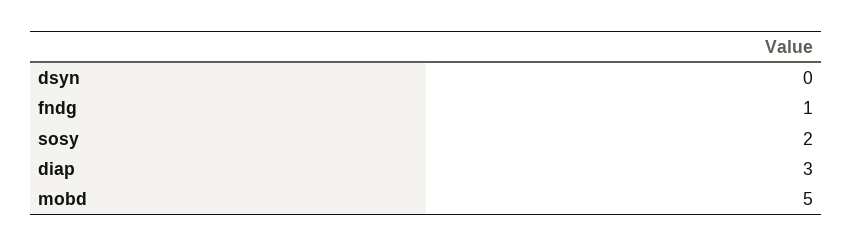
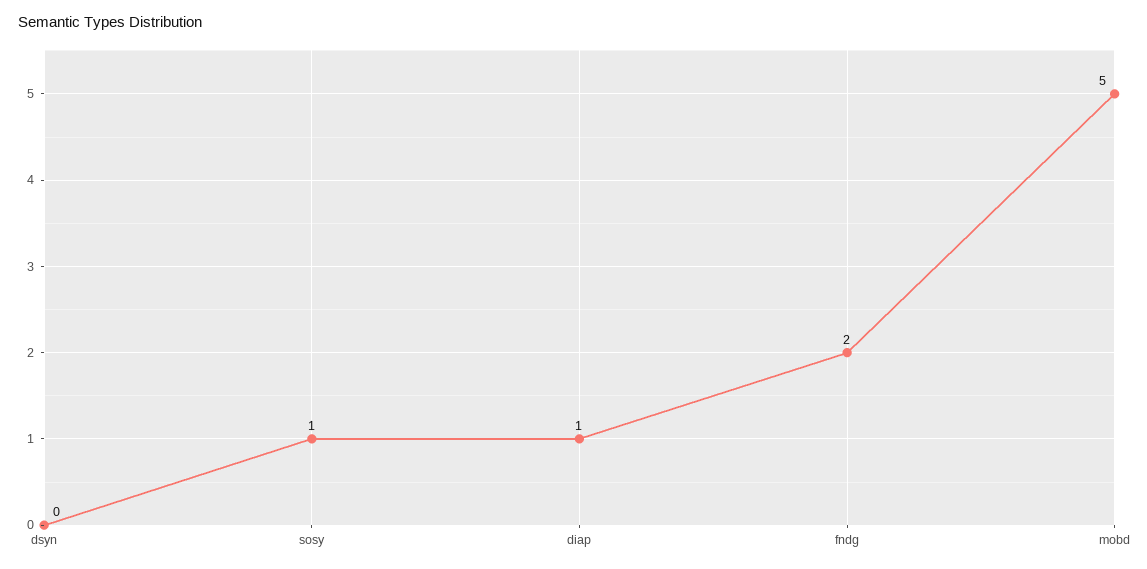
fndg: 1 -> 2
sosy: 2 -> 1
diap: 3 -> 1

